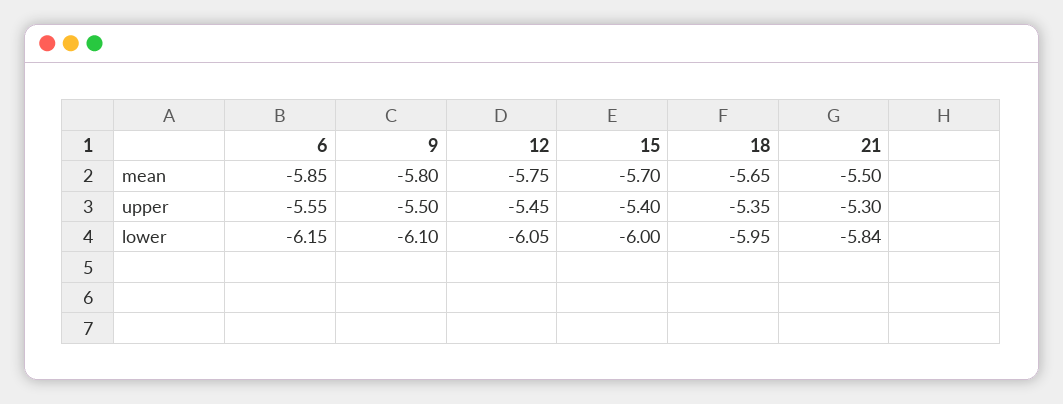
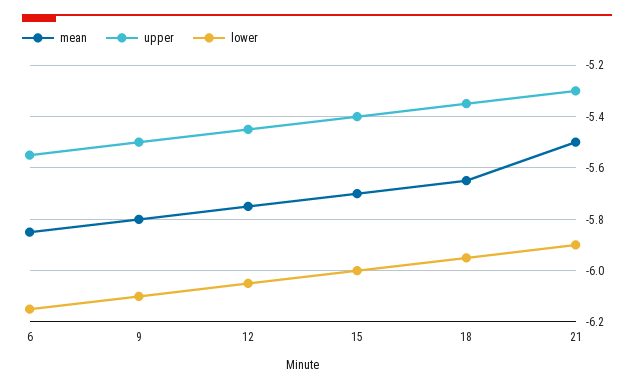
lower, 21: -5.84 -> -5.9

